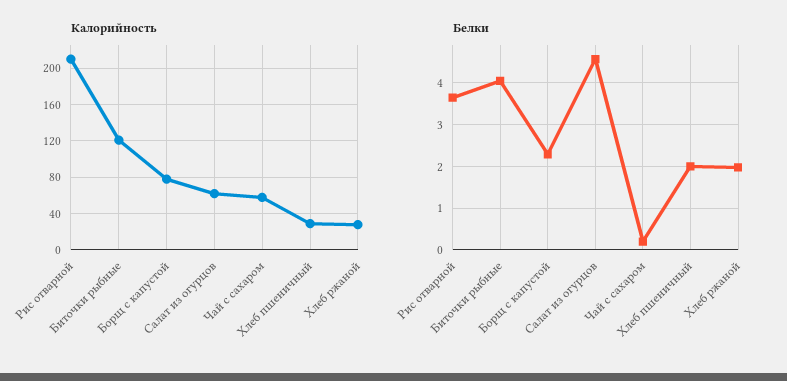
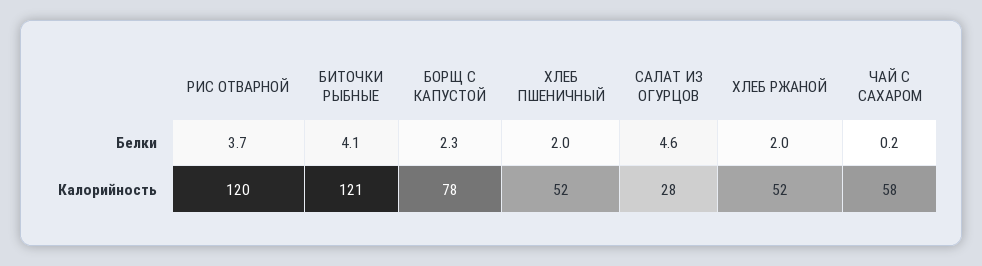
Калорийность, Рис отварной: 210 -> 120
Калорийность, Салат из огурцов: 60 -> 28
Калорийность, Хлеб пшеничный: 30 -> 52
Калорийность, Хлеб ржаной: 30 -> 52

